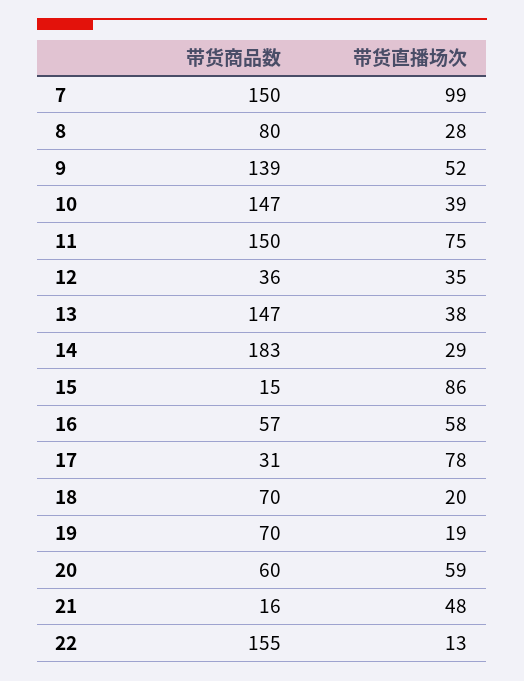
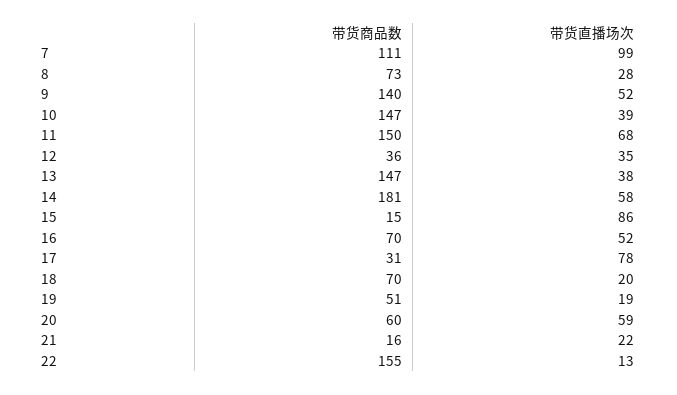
带货商品数, 7: 150 -> 111
带货商品数, 8: 80 -> 73
带货商品数, 9: 139 -> 140
带货直播场次, 11: 75 -> 68
带货商品数, 14: 183 -> 181
带货直播场次, 14: 29 -> 58
带货商品数, 16: 57 -> 70
带货直播场次, 16: 58 -> 52
带货商品数, 19: 70 -> 51
带货直播场次, 21: 48 -> 22

